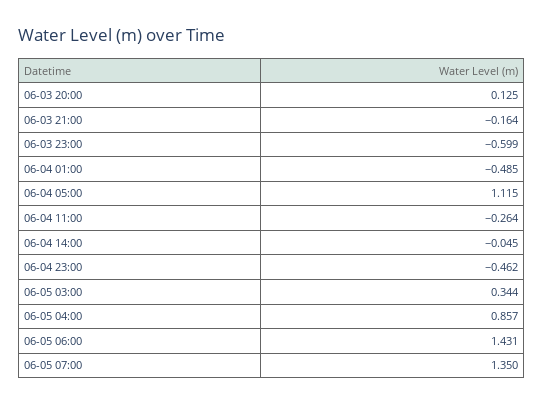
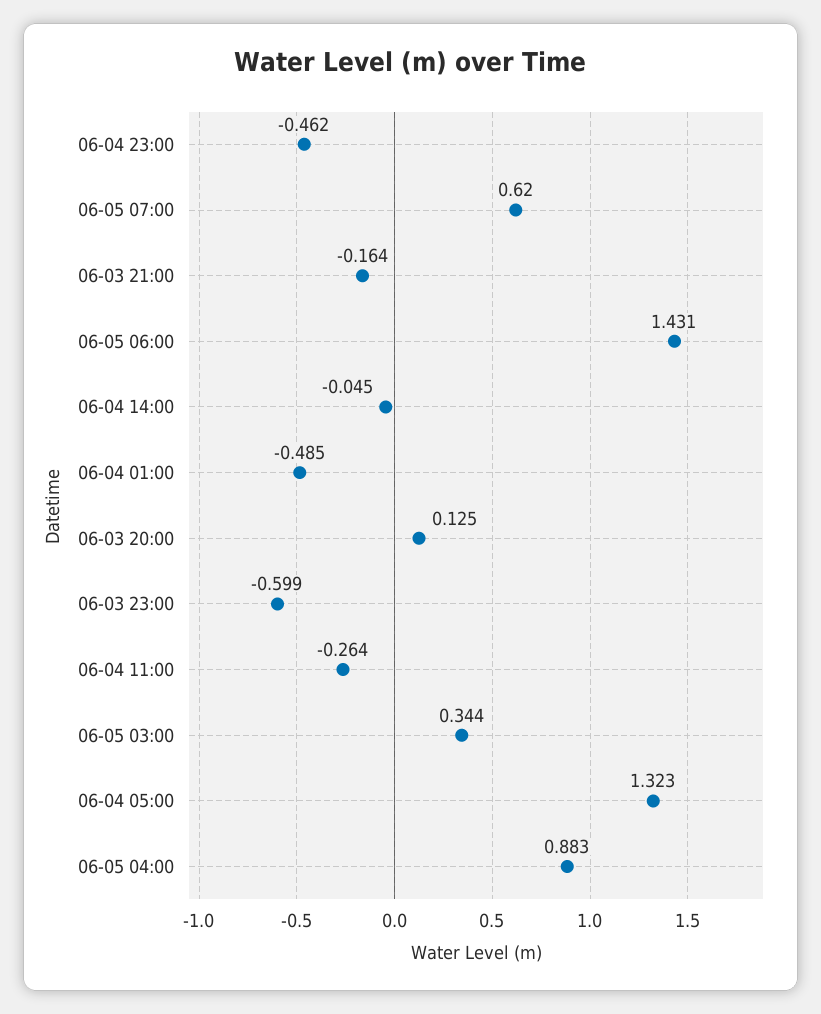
06-04 05:00: 1.115 -> 1.323
06-05 04:00: 0.857 -> 0.883
06-05 07:00: 1.35 -> 0.62

